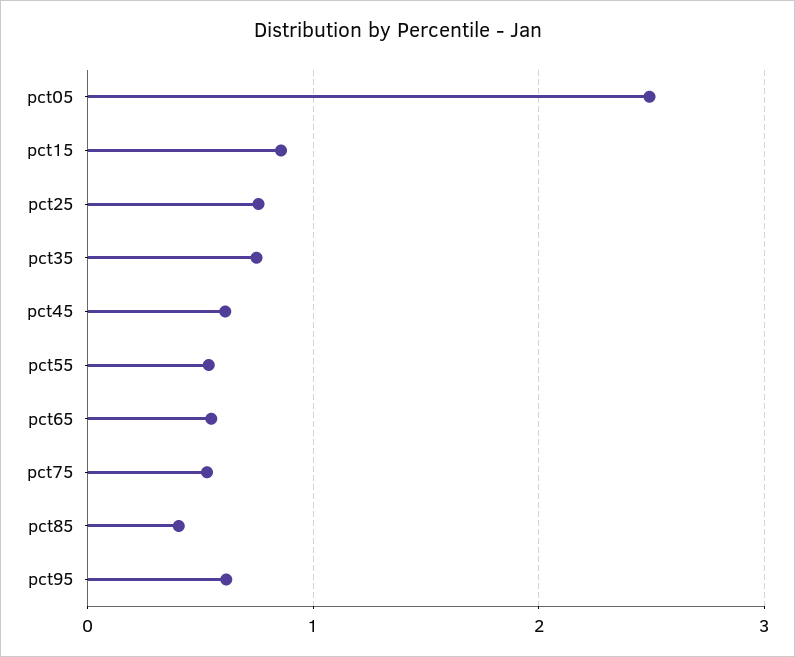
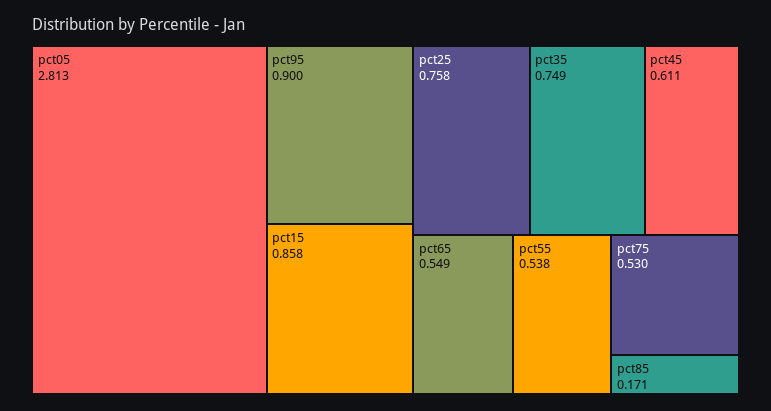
pct05: 2.5 -> 2.813
pct85: 0.4 -> 0.171
pct95: 0.6 -> 0.9

